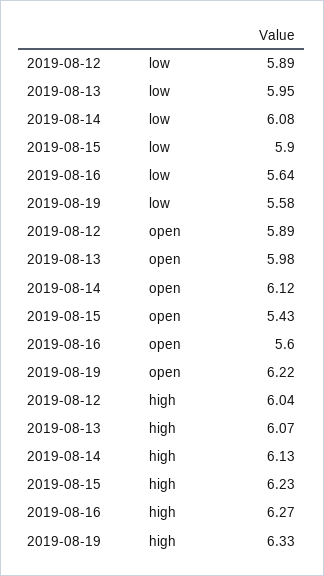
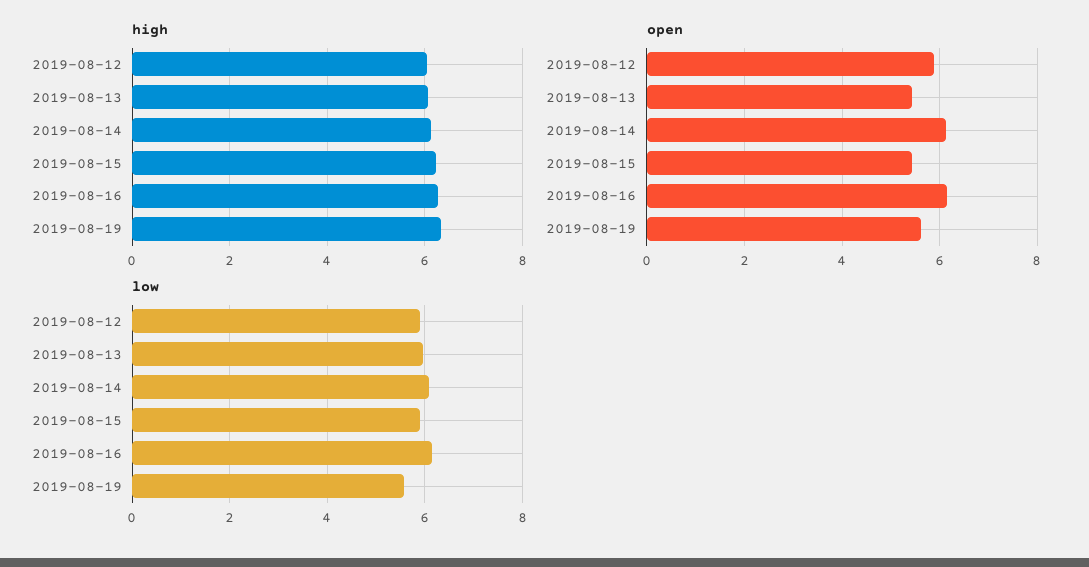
low, 2019-08-16: 5.64 -> 6.2
open, 2019-08-13: 5.98 -> 5.4
open, 2019-08-16: 5.6 -> 6.2
open, 2019-08-19: 6.22 -> 5.6

